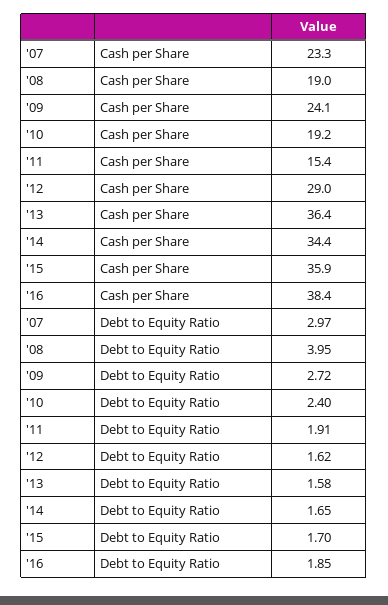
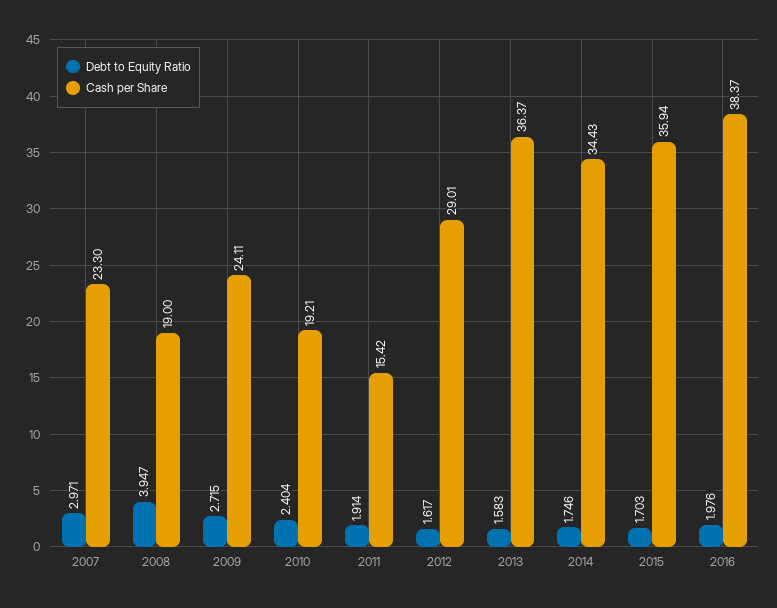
Debt to Equity Ratio, '14: 1.65 -> 1.746
Debt to Equity Ratio, '16: 1.85 -> 1.976

